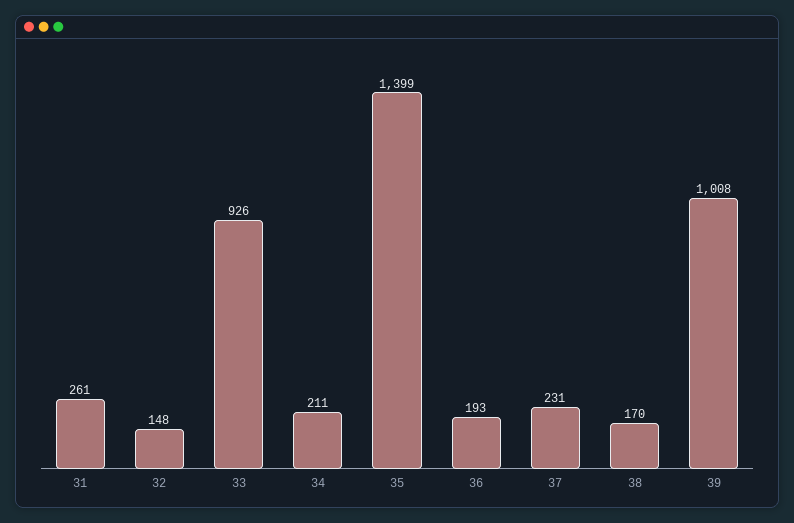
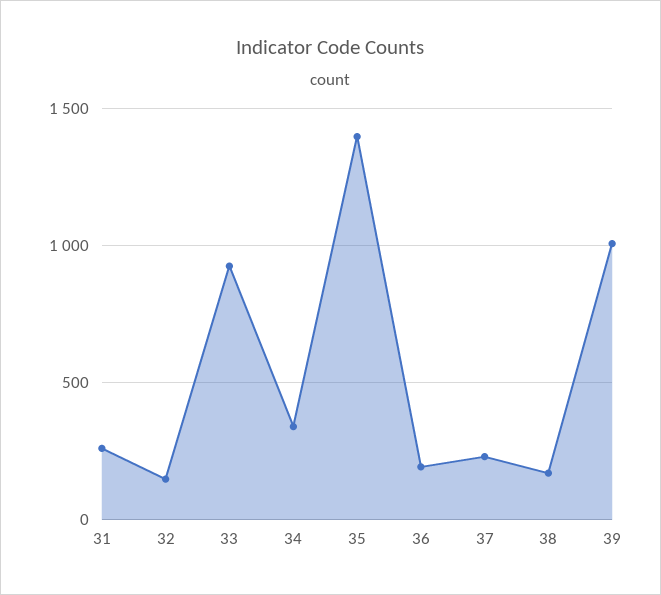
34: 211 -> 350

